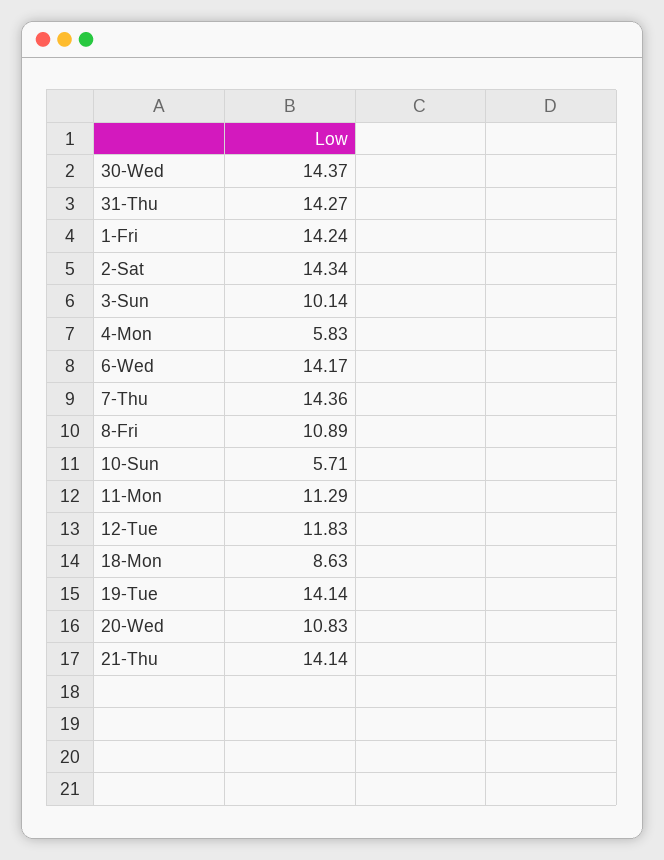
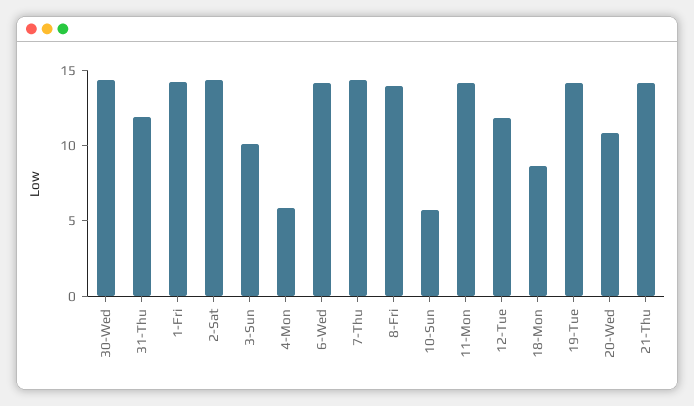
31-Thu: 14.27 -> 12
8-Fri: 10.89 -> 14
11-Mon: 11.29 -> 14

